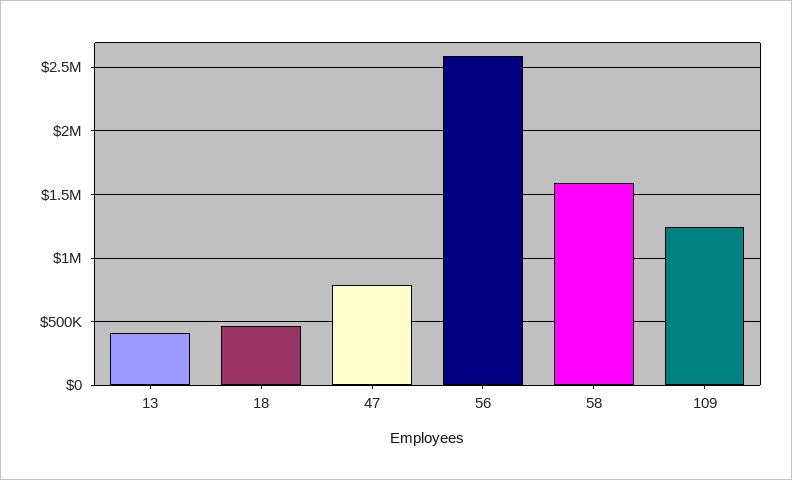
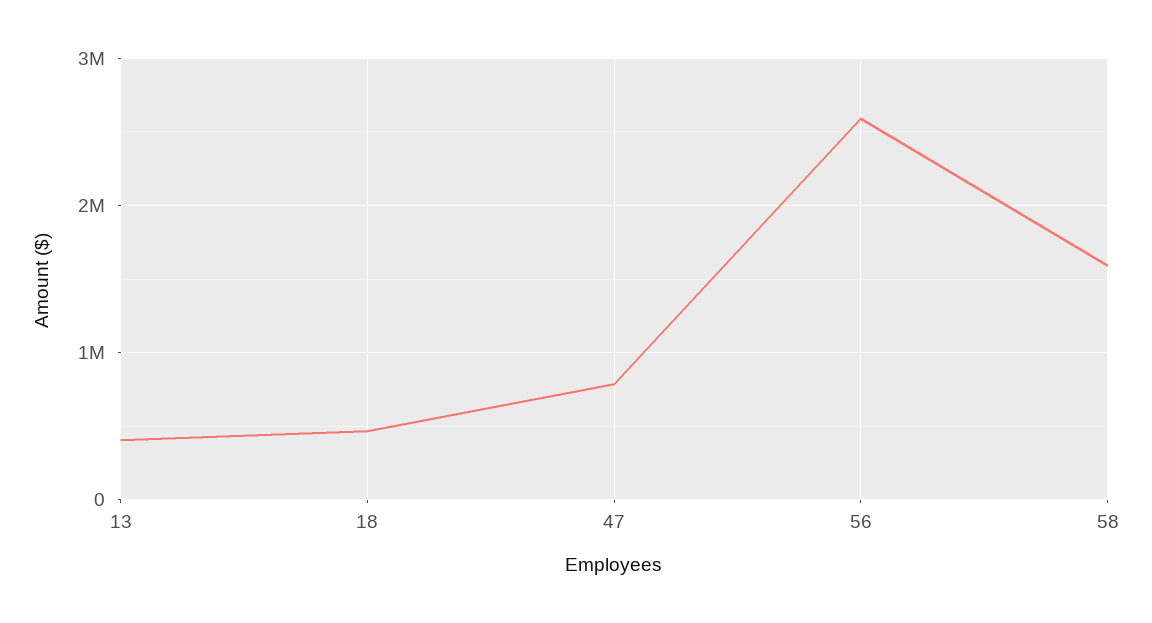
109: 1250000 -> none

